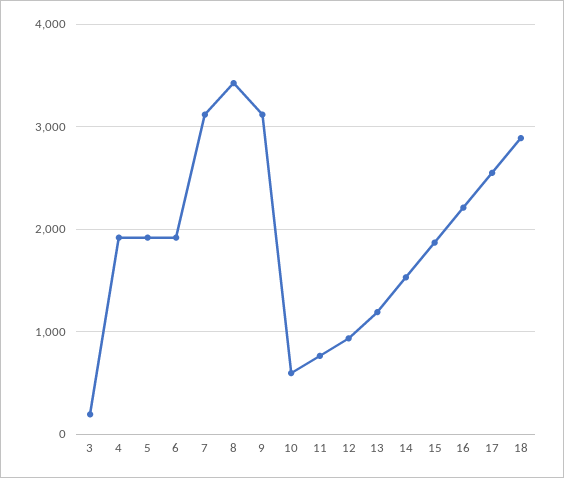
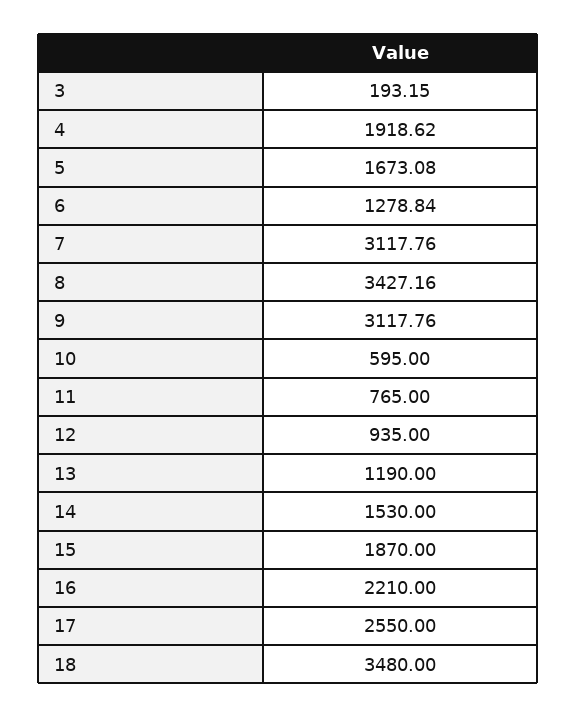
5: 1900 -> 1673.08
6: 1900 -> 1278.84
18: 2900 -> 3480

